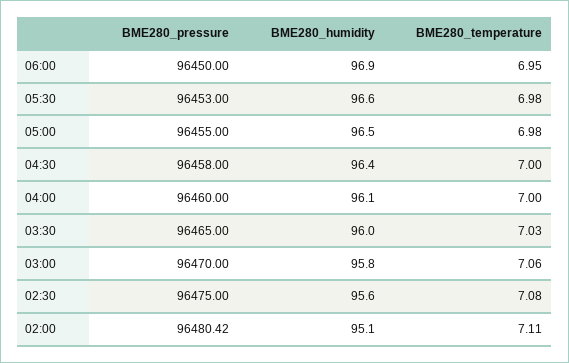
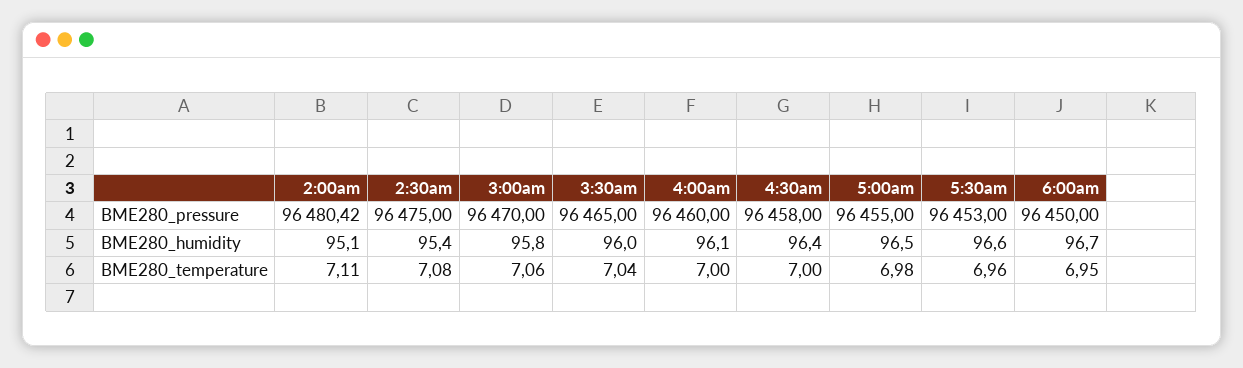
BME280_humidity, 06:00: 96.9 -> 96.7
BME280_temperature, 05:30: 6.98 -> 6.96
BME280_temperature, 03:30: 7.03 -> 7.04
BME280_humidity, 02:30: 95.6 -> 95.4

